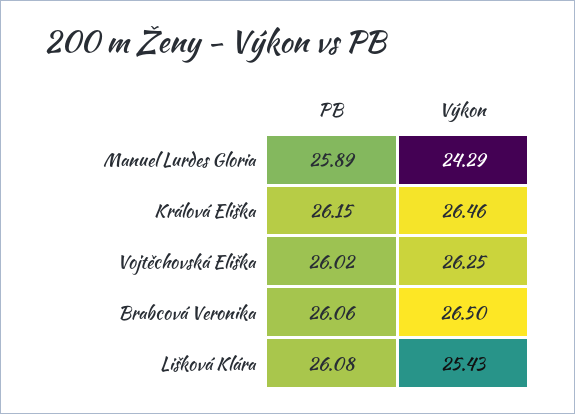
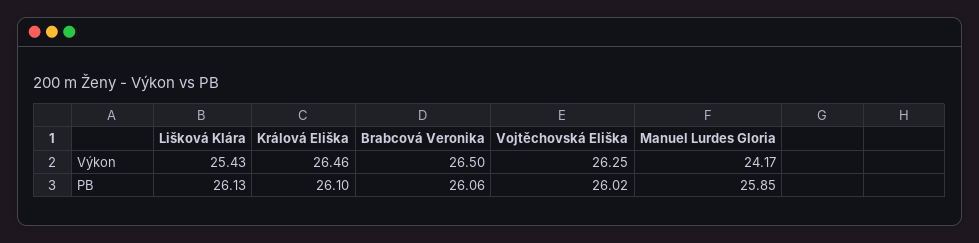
PB, Manuel Lurdes Gloria: 25.89 -> 25.85
Výkon, Manuel Lurdes Gloria: 24.29 -> 24.17
PB, Králová Eliška: 26.15 -> 26.1
PB, Lišková Klára: 26.08 -> 26.13

